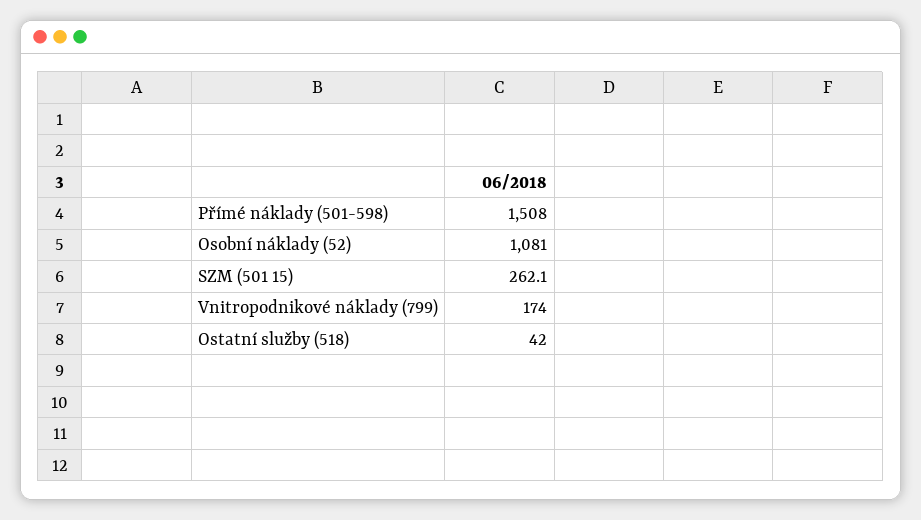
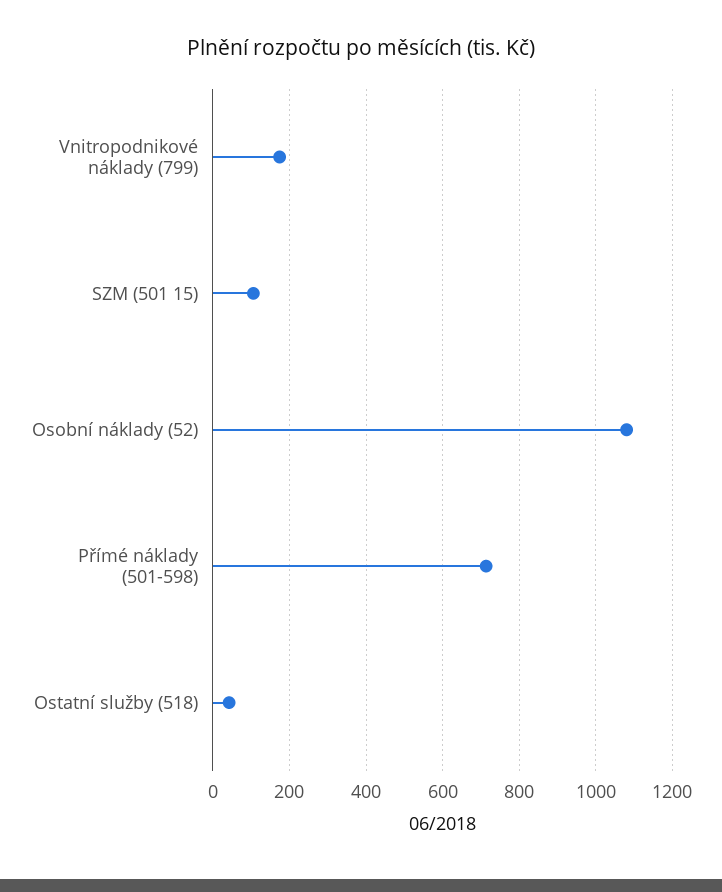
Přímé náklady (501-598): 1508 -> 720
SZM (501 15): 262.1 -> 100

